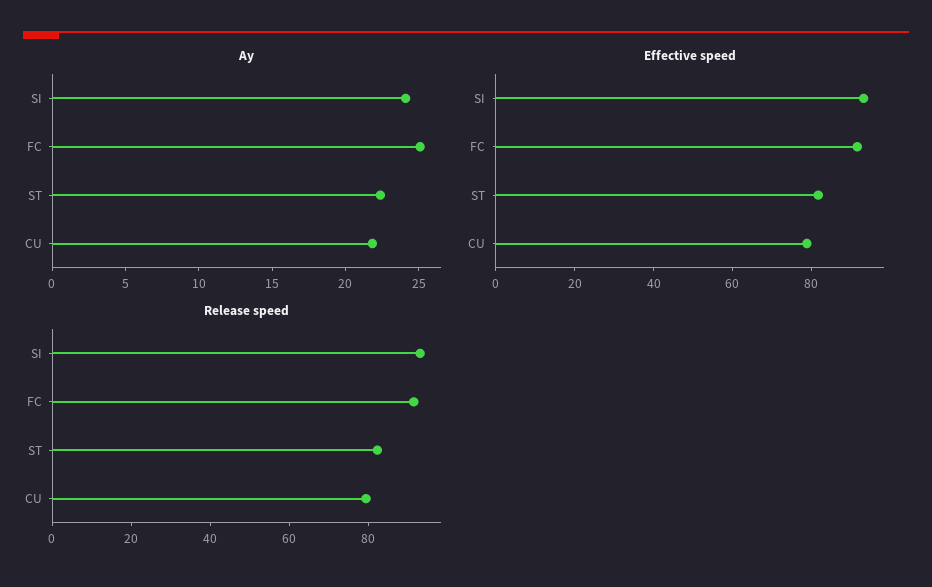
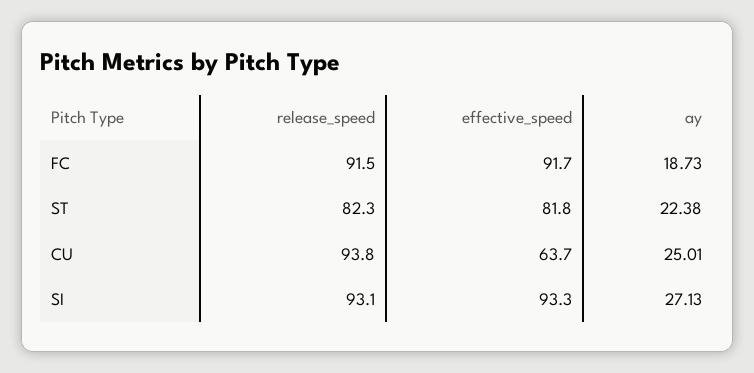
Ay, SI: 24 -> 27.13
Ay, FC: 25 -> 18.73
Ay, CU: 22 -> 25.01
Effective speed, CU: 80 -> 63.7
Release speed, CU: 80 -> 93.8

